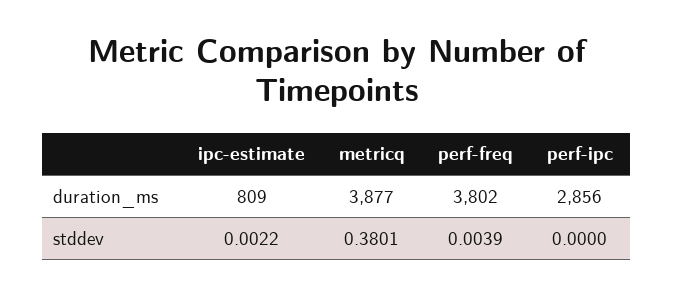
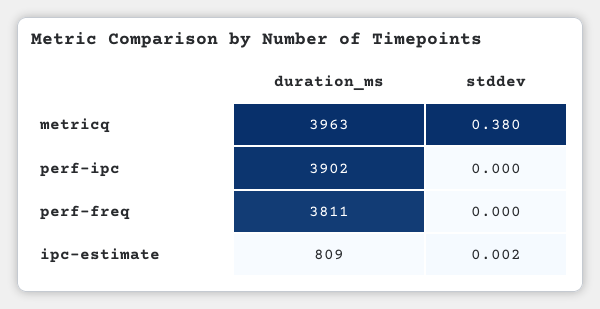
metricq, duration_ms: 3877 -> 3963
perf-freq, duration_ms: 3802 -> 3811
perf-ipc, duration_ms: 2856 -> 3902
perf-freq, stddev: 0.0039 -> 0

